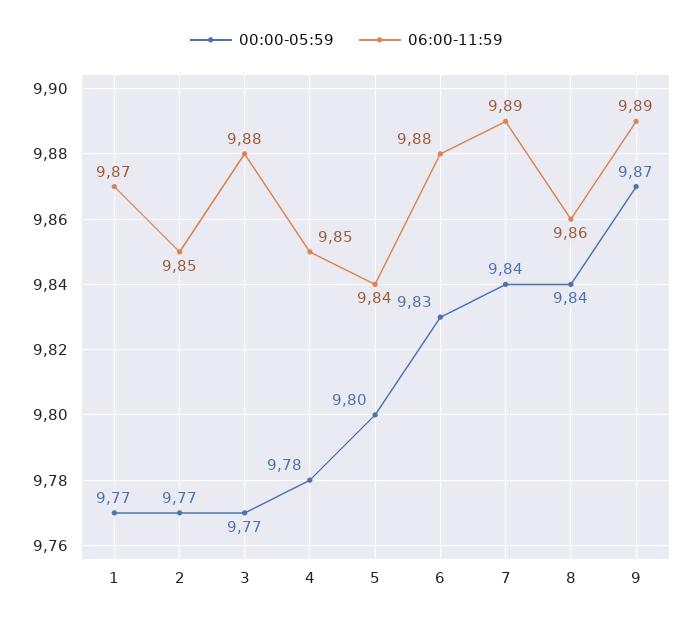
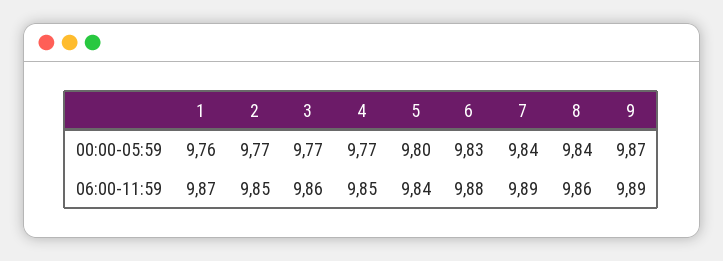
00:00-05:59, 1: 9.77 -> 9.76
06:00-11:59, 3: 9.88 -> 9.86
00:00-05:59, 4: 9.78 -> 9.77

